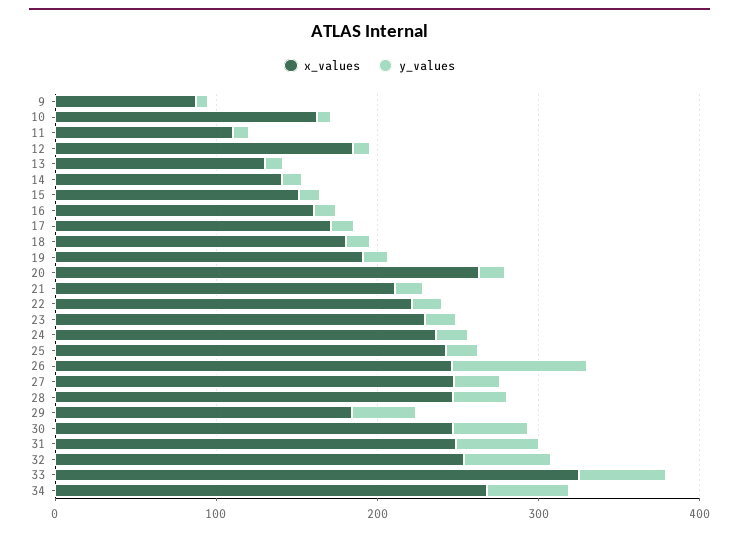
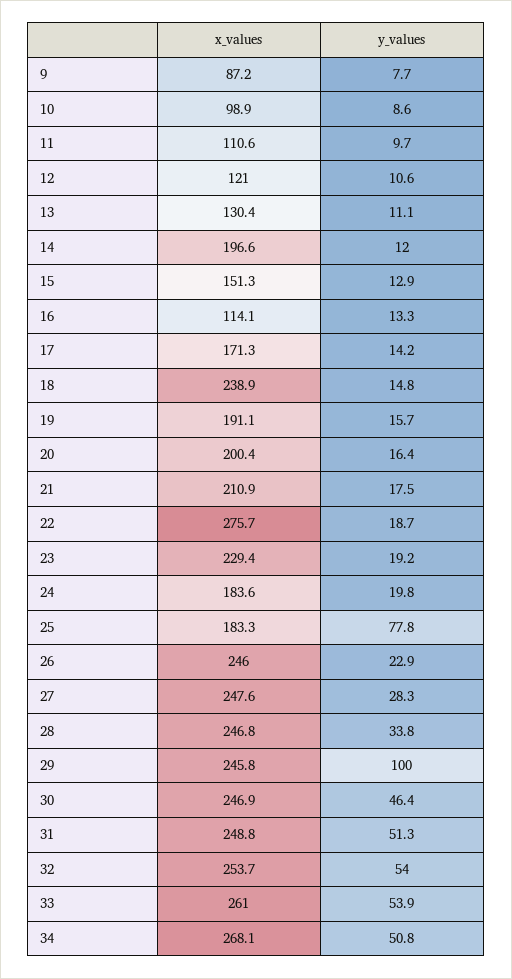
x_values, 10: 160 -> 98.9
x_values, 12: 180 -> 121
x_values, 14: 140 -> 196.6
x_values, 16: 160 -> 114.1
x_values, 18: 180 -> 238.9
x_values, 20: 260 -> 200.4
x_values, 22: 220 -> 275.7
x_values, 24: 240 -> 183.6
x_values, 25: 240 -> 183.3
y_values, 25: 20 -> 77.8
y_values, 26: 80 -> 22.9
x_values, 29: 180 -> 245.8
y_values, 29: 40 -> 100
x_values, 33: 320 -> 261

